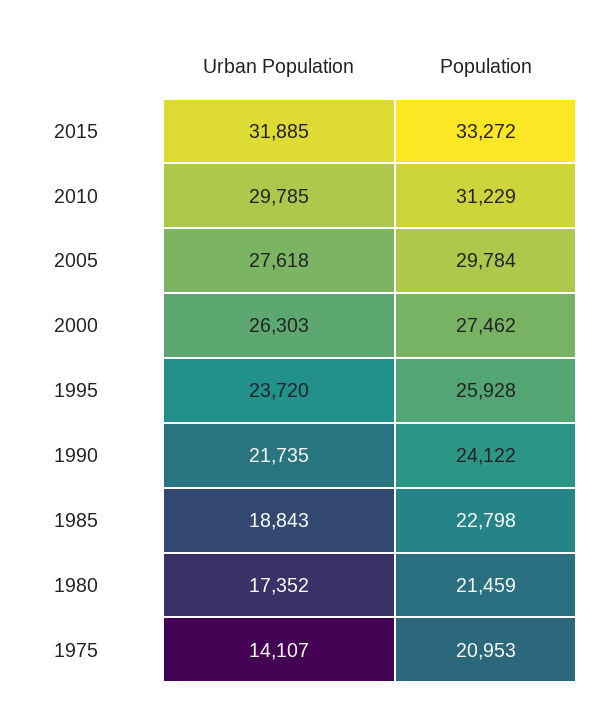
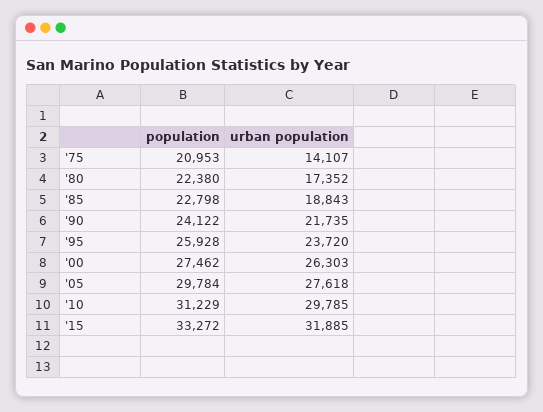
Population, 1980: 21459 -> 22380

